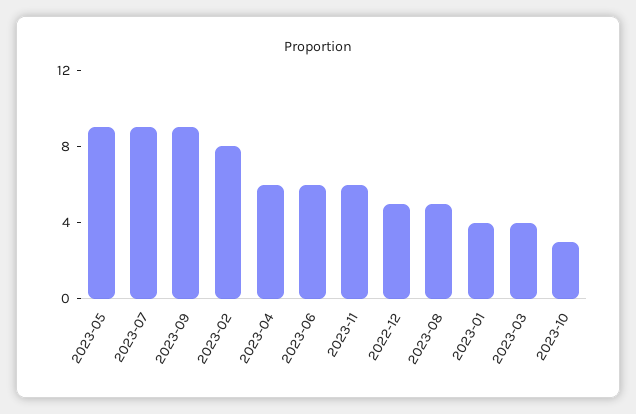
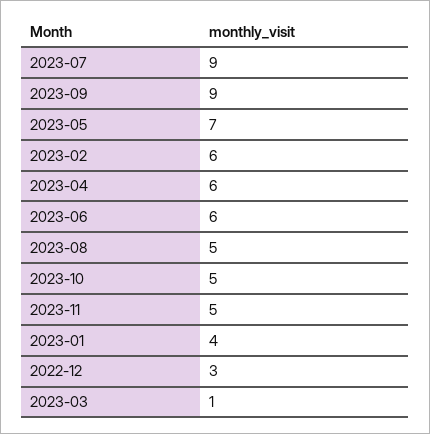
2023-05: 9 -> 7
2023-02: 8 -> 6
2023-11: 6 -> 5
2022-12: 5 -> 3
2023-03: 4 -> 1
2023-10: 3 -> 5

